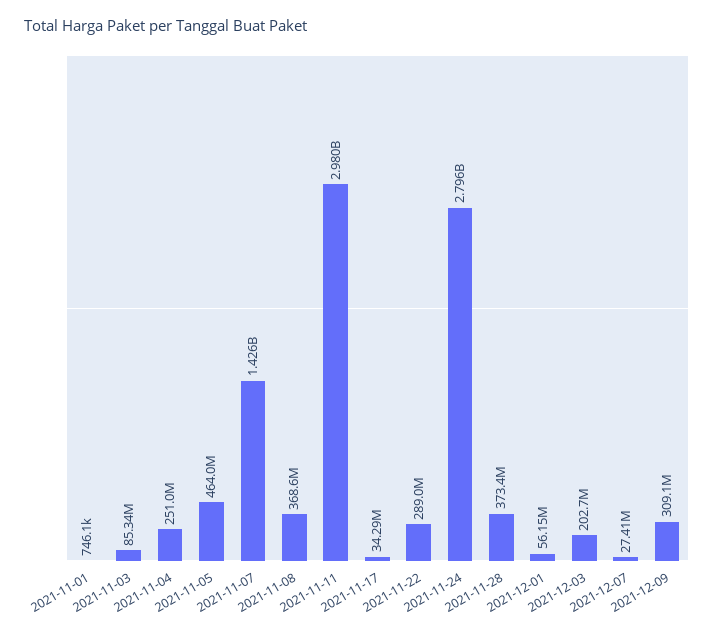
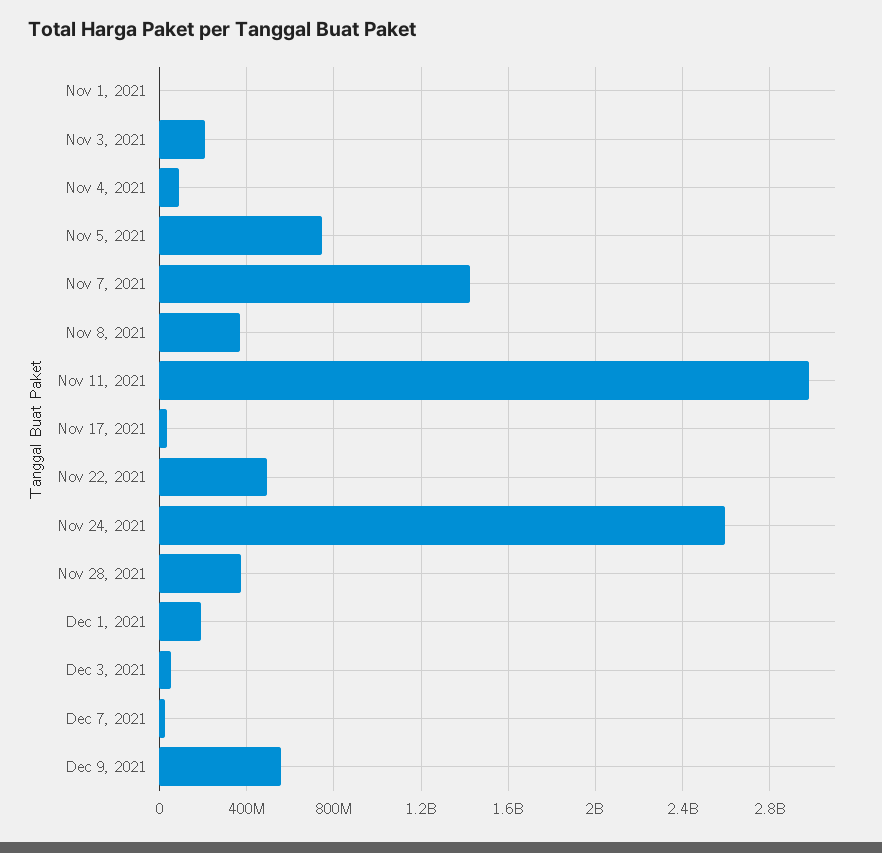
2021-11-03: 85340000 -> 200000000
2021-11-04: 251000000 -> 100000000
2021-11-05: 464000000 -> 750000000
2021-11-22: 289000000 -> 500000000
2021-11-24: 2796000000 -> 2600000000
2021-12-01: 56150000 -> 200000000
2021-12-03: 202700000 -> 50000000
2021-12-09: 309100000 -> 550000000

